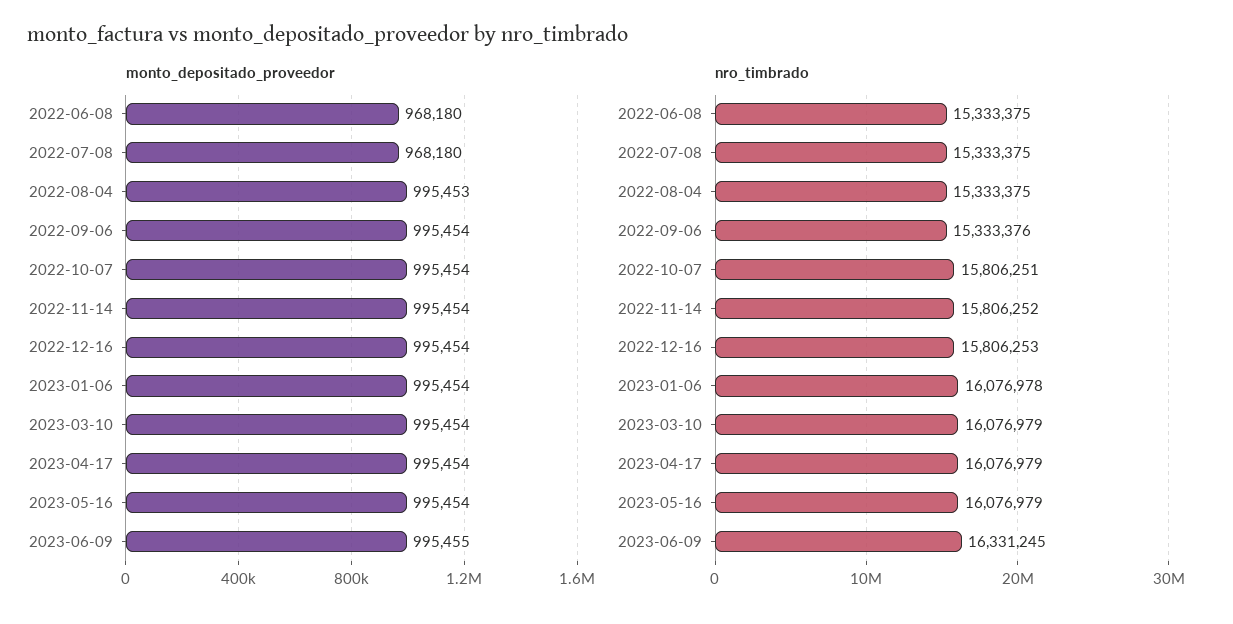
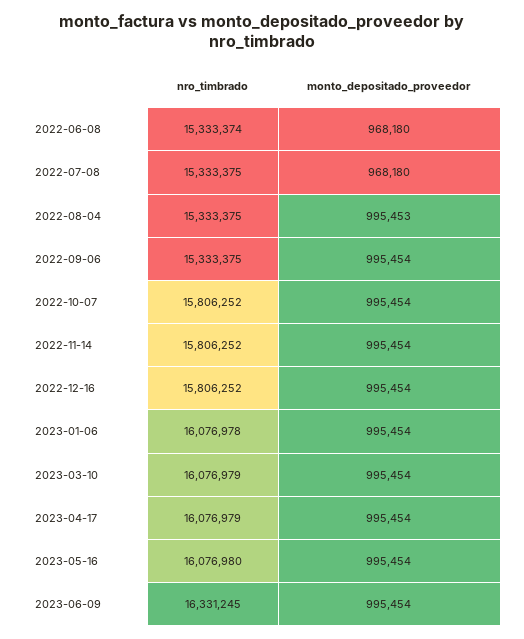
monto_depositado_proveedor, 2023-06-09: 995455 -> 995454
nro_timbrado, 2022-06-08: 15333375 -> 15333374
nro_timbrado, 2022-09-06: 15333376 -> 15333375
nro_timbrado, 2022-10-07: 15806251 -> 15806252
nro_timbrado, 2022-12-16: 15806253 -> 15806252
nro_timbrado, 2023-05-16: 16076979 -> 16076980

